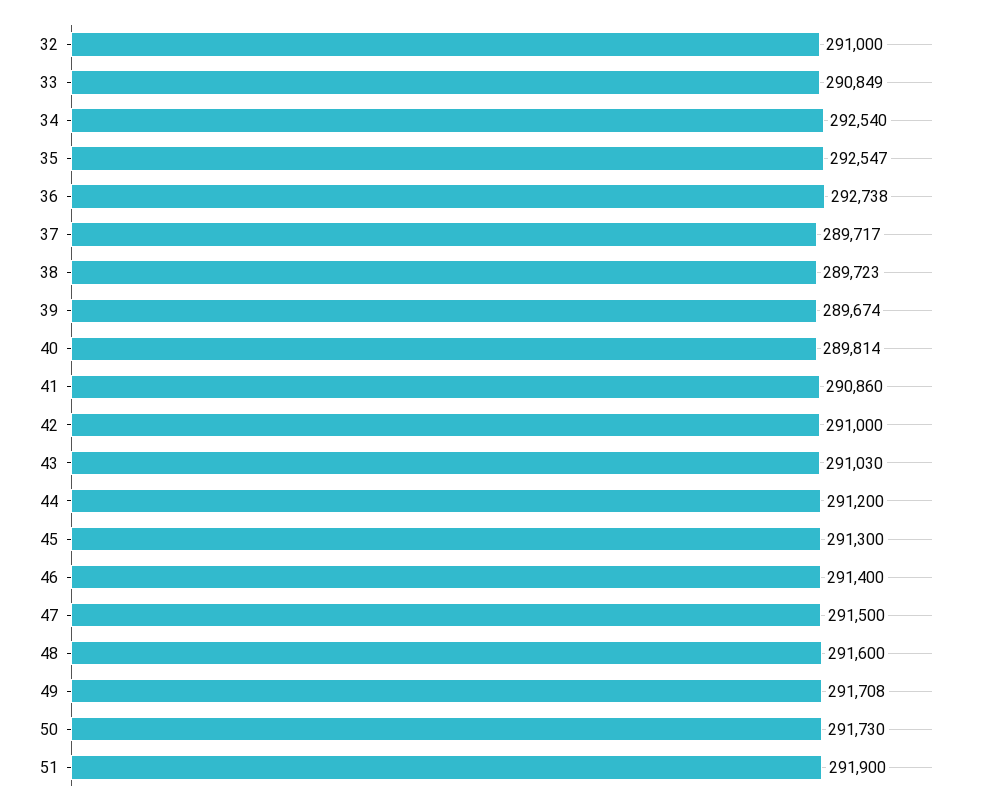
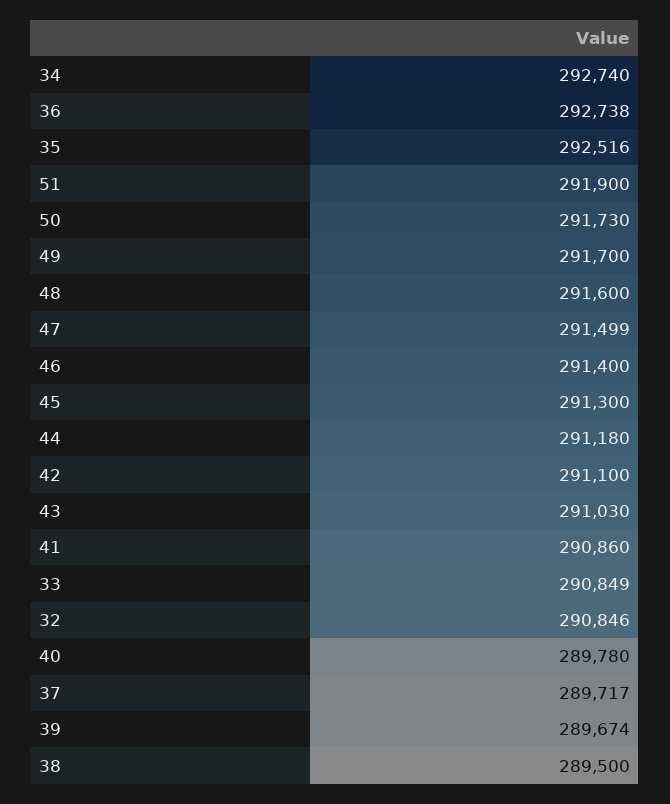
32: 291000 -> 290846
34: 292540 -> 292740
35: 292547 -> 292516
38: 289723 -> 289500
40: 289814 -> 289780
42: 291000 -> 291100
44: 291200 -> 291180
47: 291500 -> 291499
49: 291708 -> 291700

